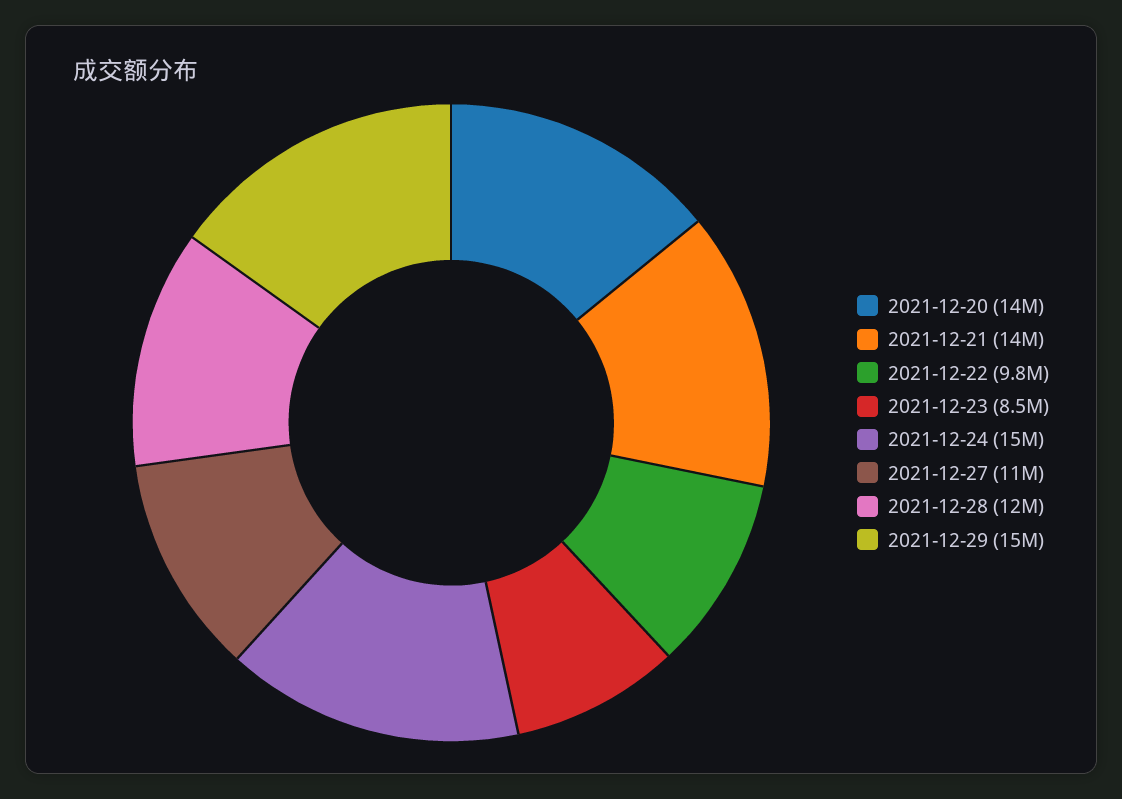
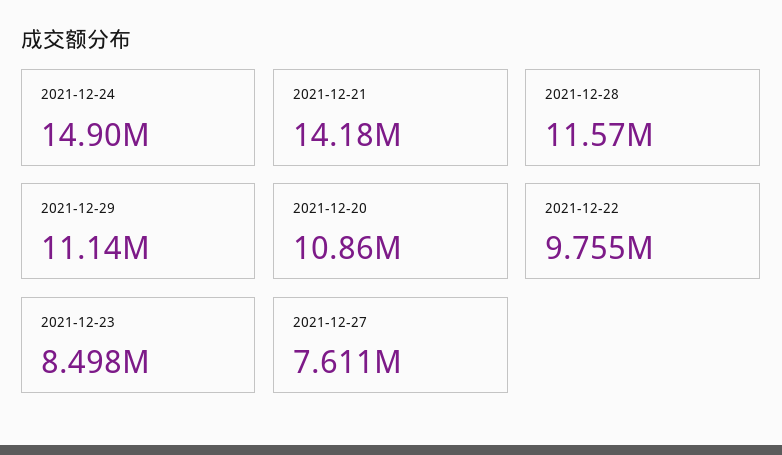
2021-12-20: 14000000 -> 10860000
2021-12-27: 11000000 -> 7611000
2021-12-29: 15000000 -> 11140000

